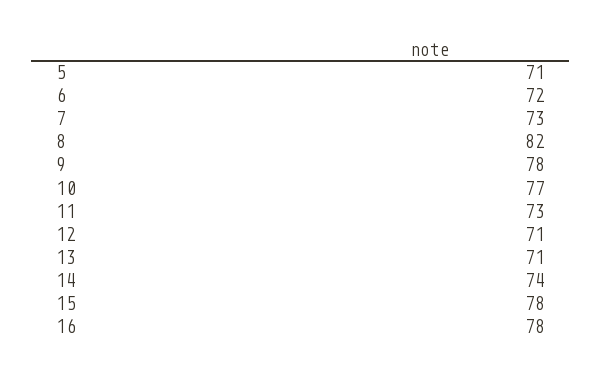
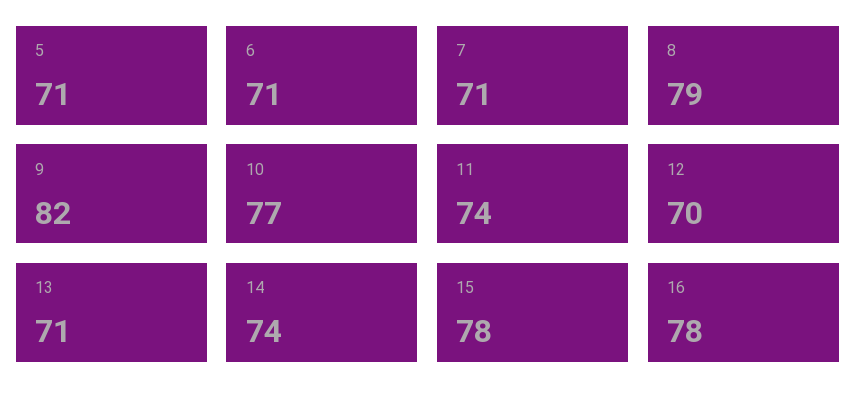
6: 72 -> 71
7: 73 -> 71
8: 82 -> 79
9: 78 -> 82
11: 73 -> 74
12: 71 -> 70

